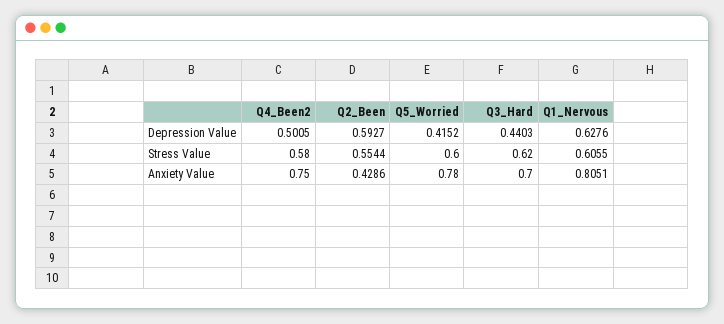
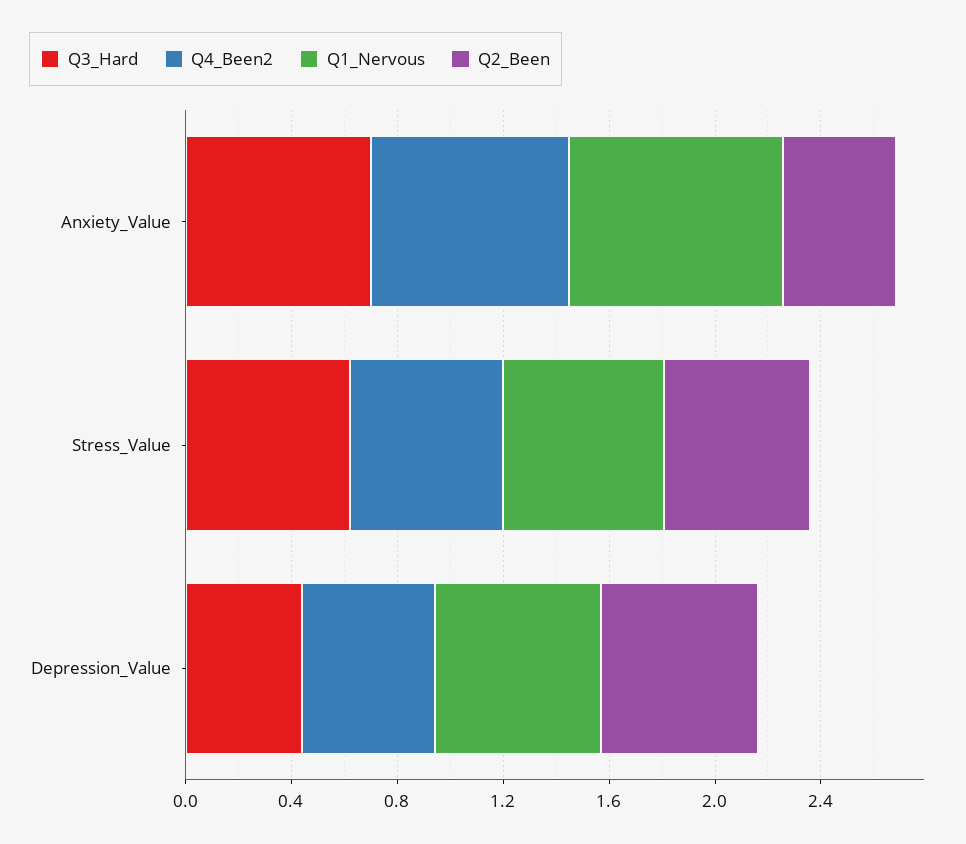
Q5_Worried, Depression Value: 0.4152 -> none
Q5_Worried, Stress Value: 0.6 -> none
Q5_Worried, Anxiety Value: 0.78 -> none

